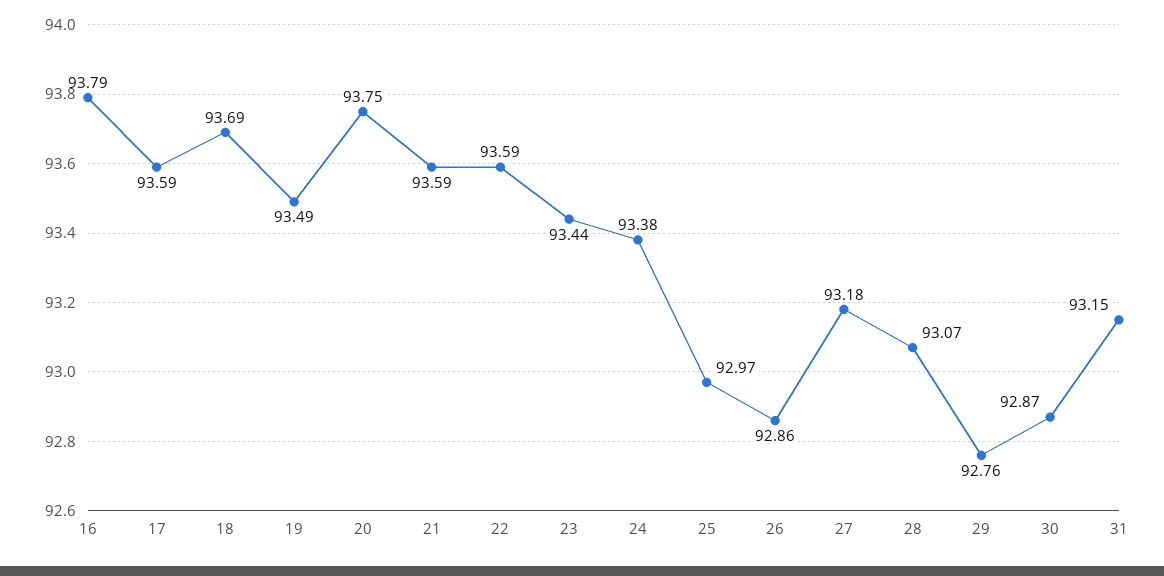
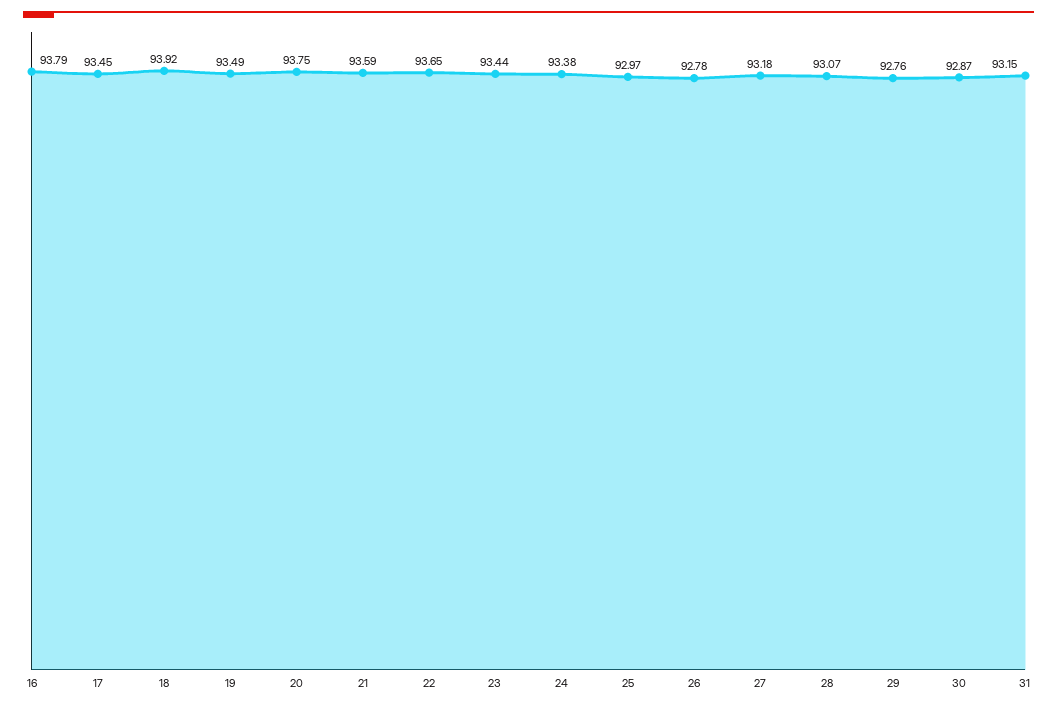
17: 93.59 -> 93.45
18: 93.69 -> 93.92
22: 93.59 -> 93.65
26: 92.86 -> 92.78

